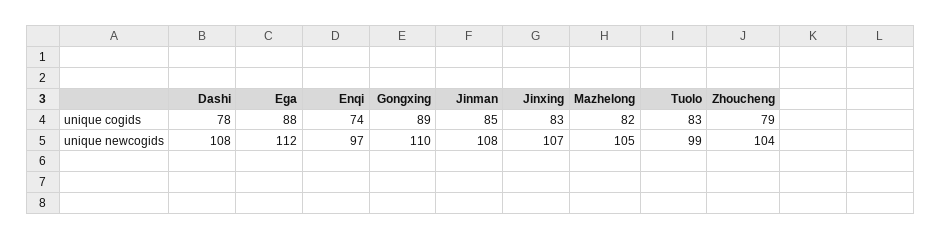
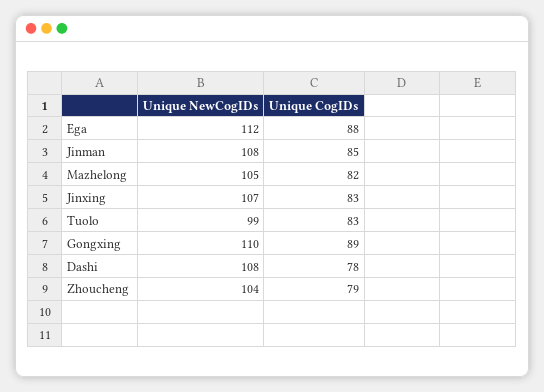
Enqi, unique cogids: 74 -> none
Enqi, unique newcogids: 97 -> none

